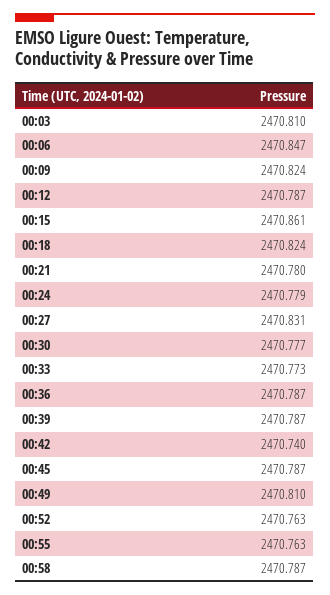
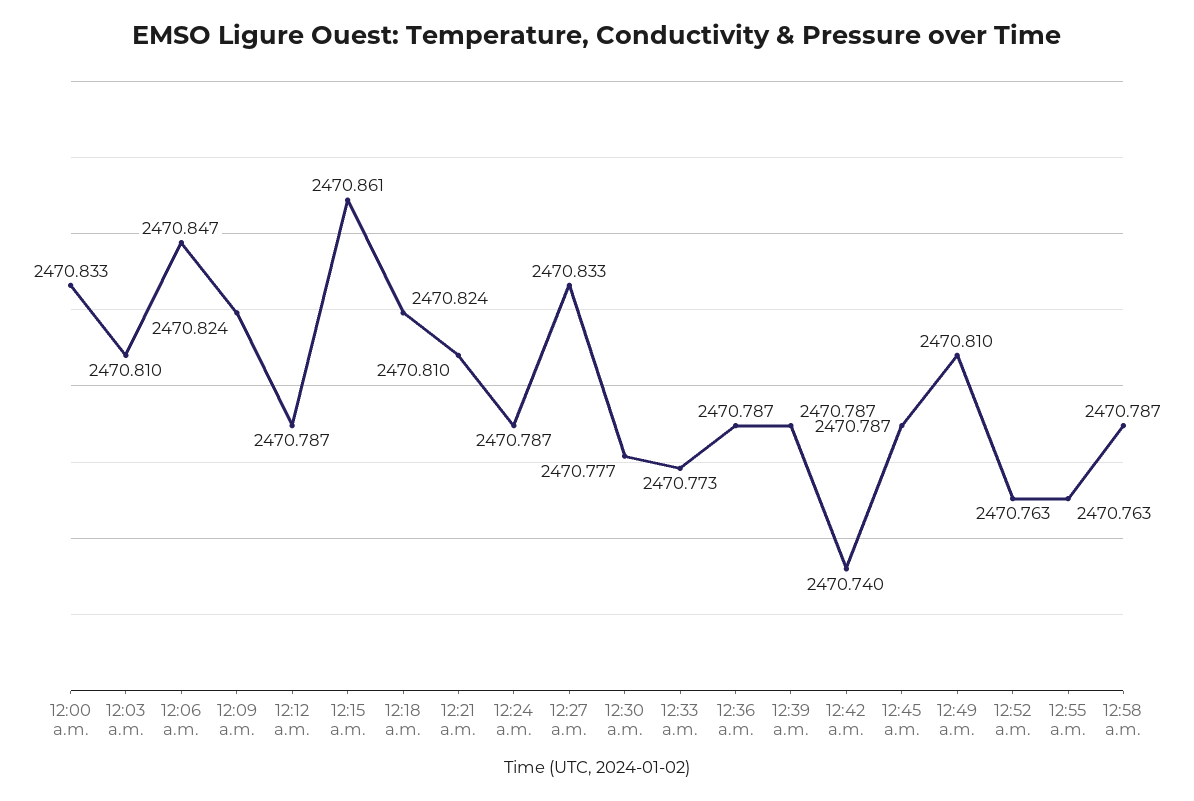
00:21: 2470.78 -> 2470.81
00:24: 2470.779 -> 2470.787
00:27: 2470.831 -> 2470.833
12:00 a.m.: none -> 2470.833

